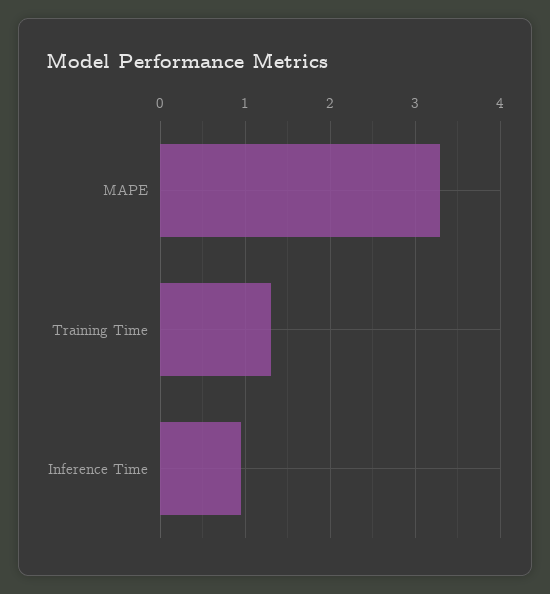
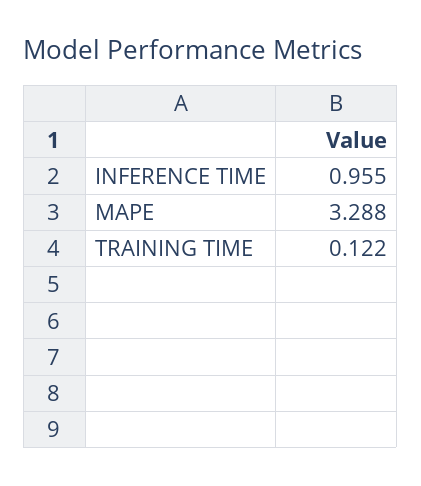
Training Time: 1.3 -> 0.122

